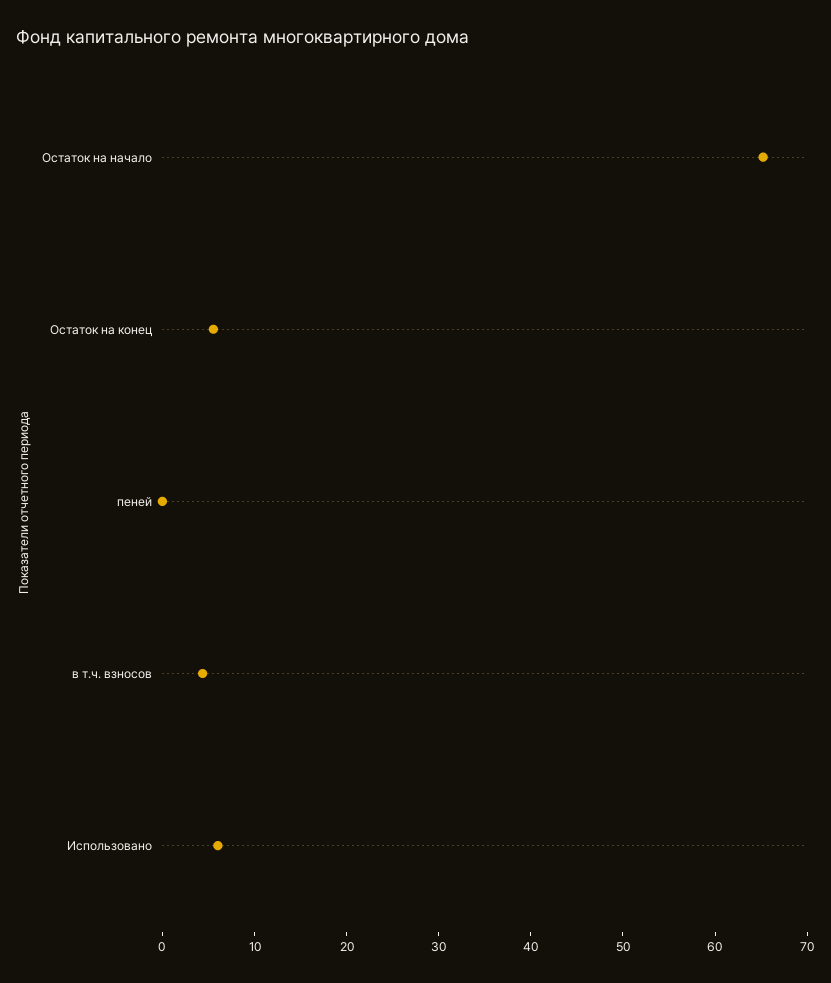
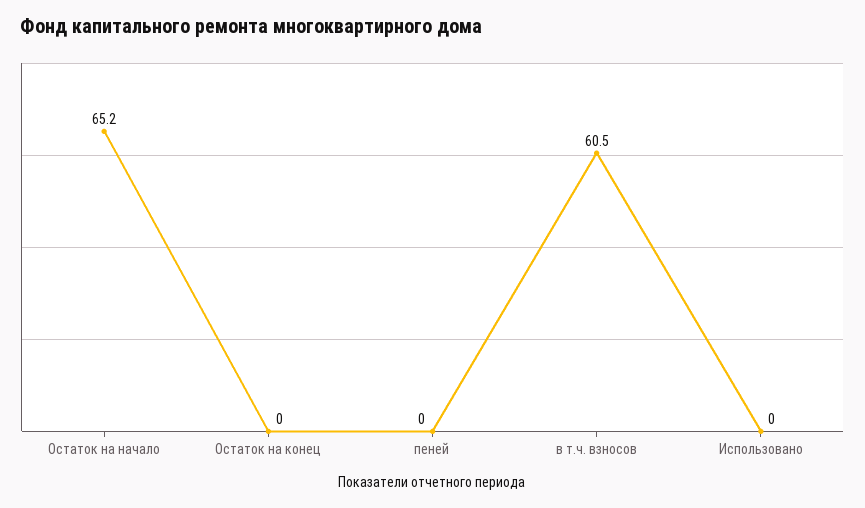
Остаток на конец: 6 -> 0
в т.ч. взносов: 4 -> 60.5
Использовано: 6 -> 0

